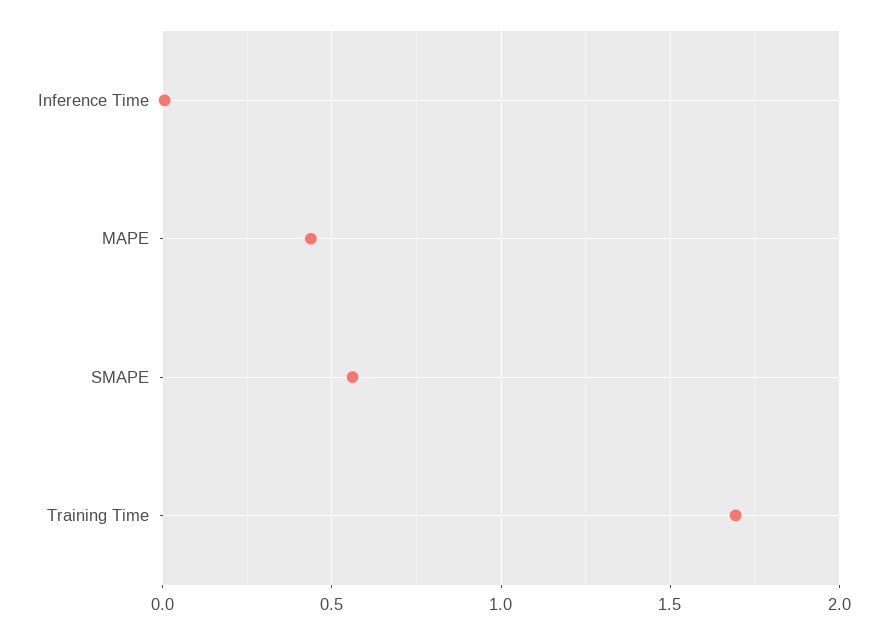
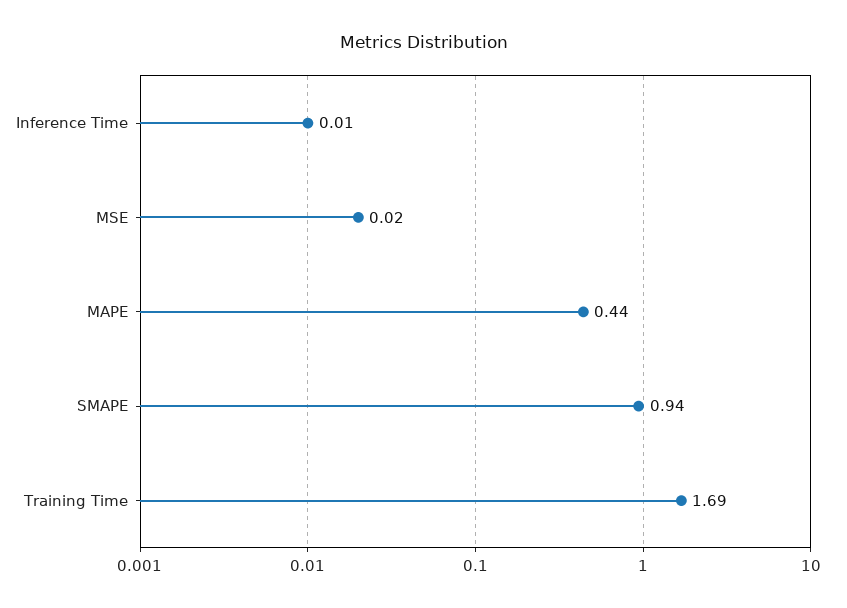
SMAPE: 0.55 -> 0.94
MSE: none -> 0.02

